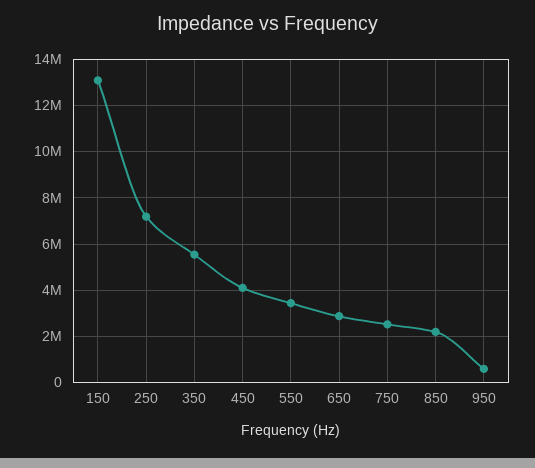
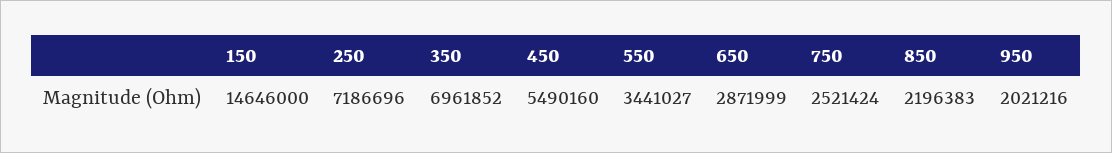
150: 13000000 -> 14646000
350: 5500000 -> 6961852
450: 4000000 -> 5490160
950: 500000 -> 2021216

